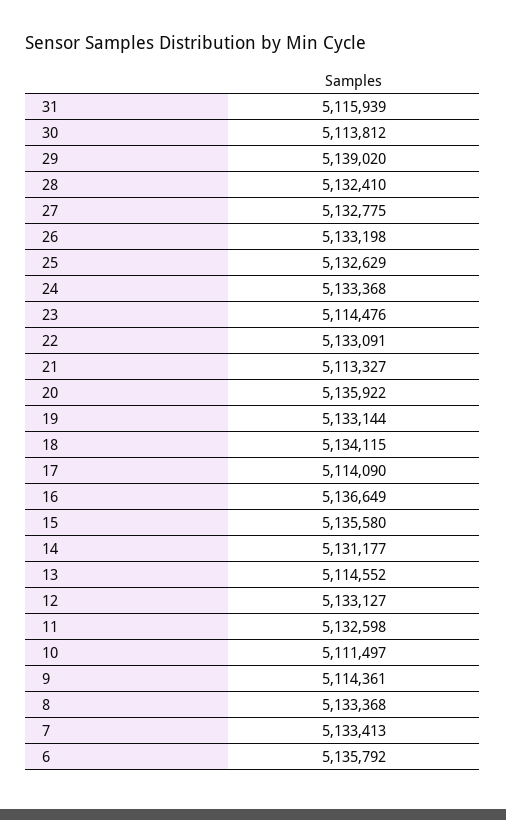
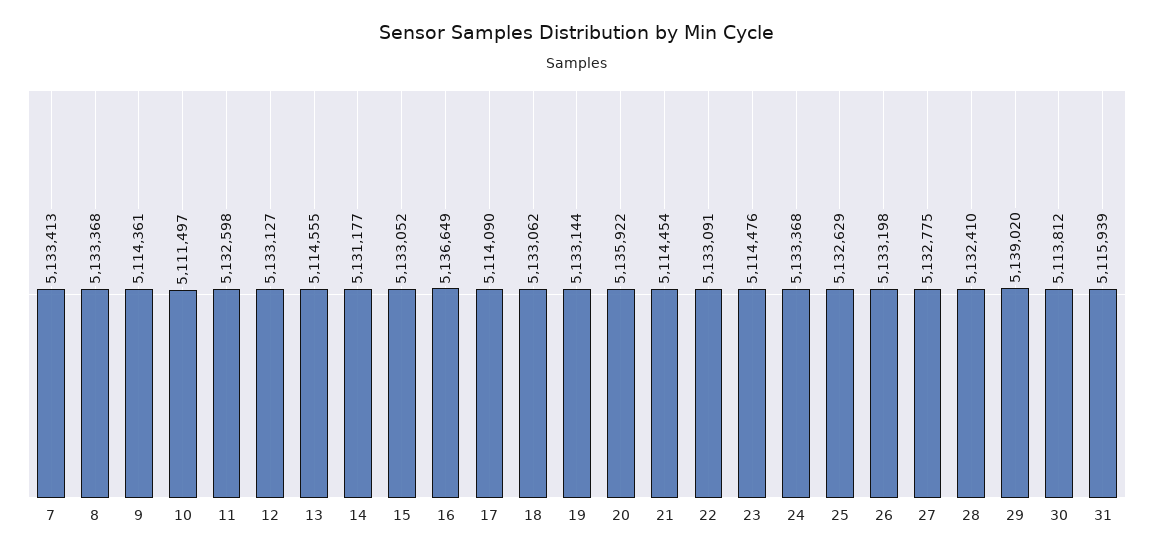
21: 5113327 -> 5114454
18: 5134115 -> 5133062
15: 5135580 -> 5133052
13: 5114552 -> 5114555
6: 5135792 -> none

